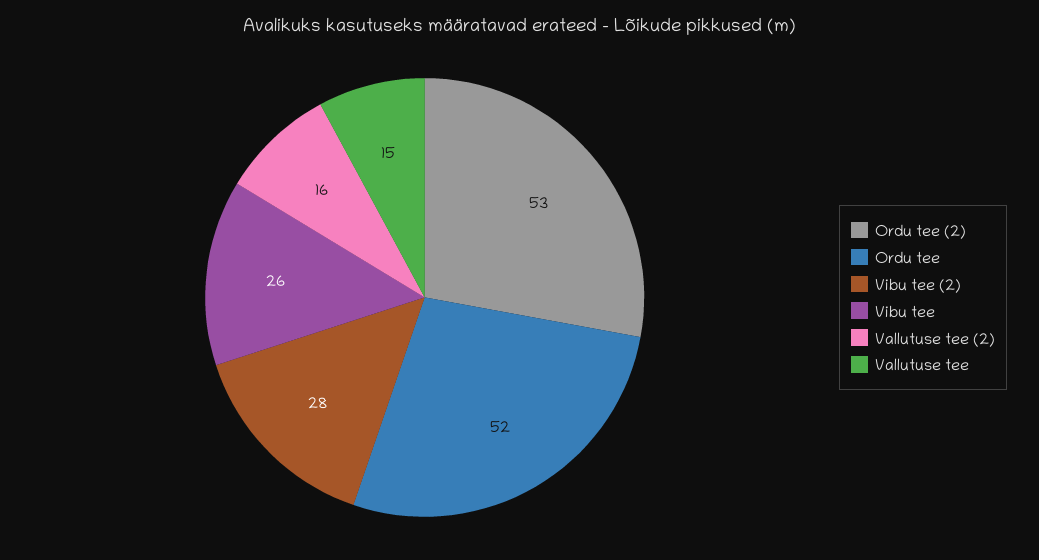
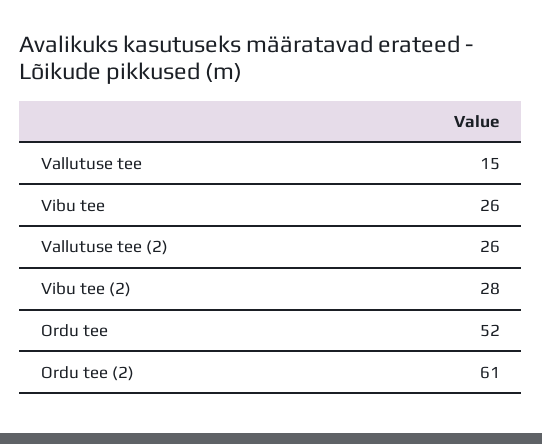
Ordu tee (2): 53 -> 61
Vallutuse tee (2): 16 -> 26

